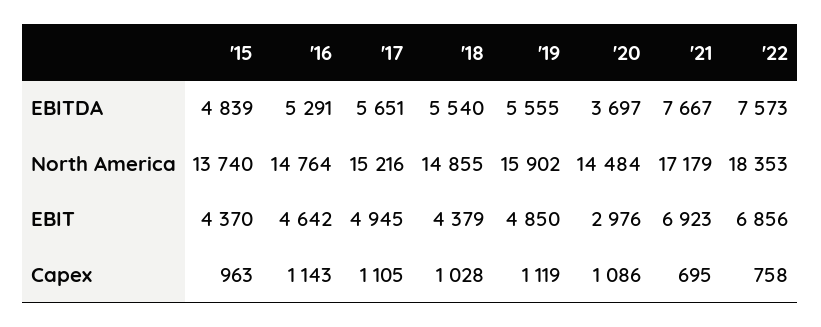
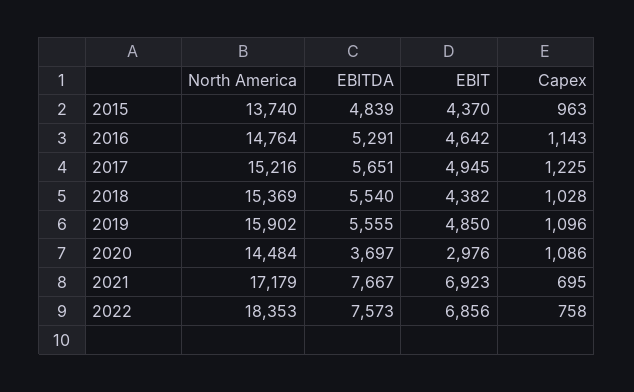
'18, North America: 14855 -> 15369
'18, EBIT: 4379 -> 4382
'17, Capex: 1105 -> 1225
'19, Capex: 1119 -> 1096

